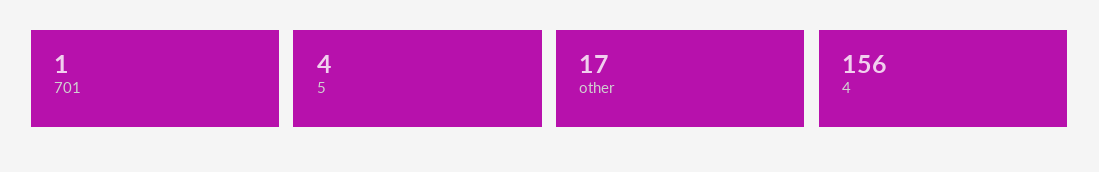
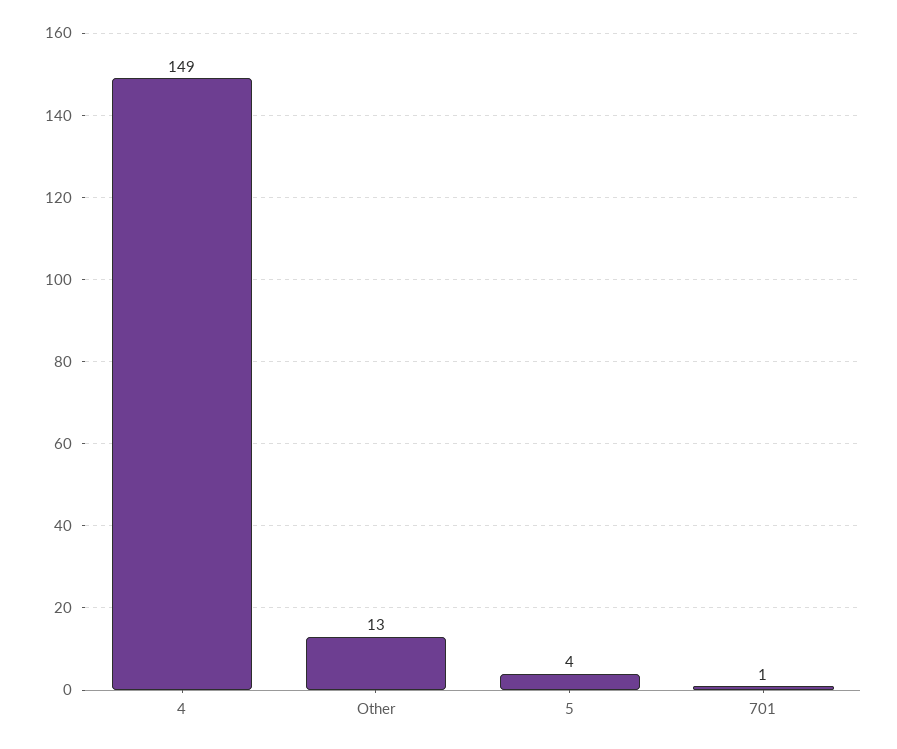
other: 17 -> 13
4: 156 -> 149

